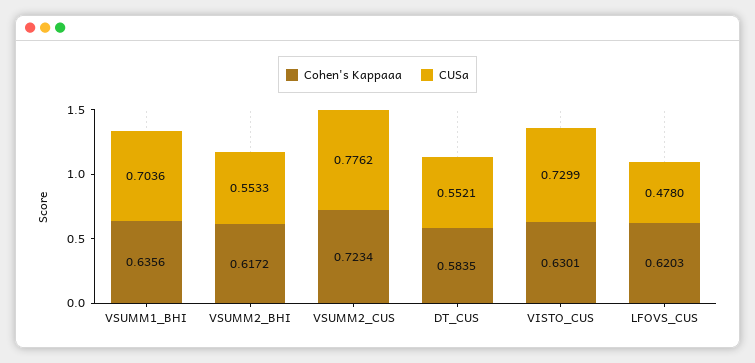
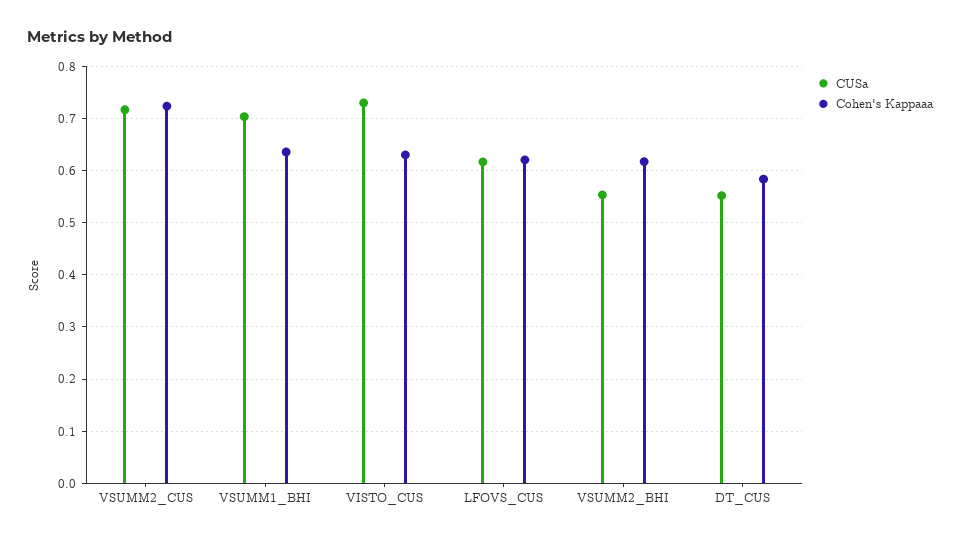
CUSa, VSUMM2_CUS: 0.7762 -> 0.72
CUSa, LFOVS_CUS: 0.478 -> 0.62

